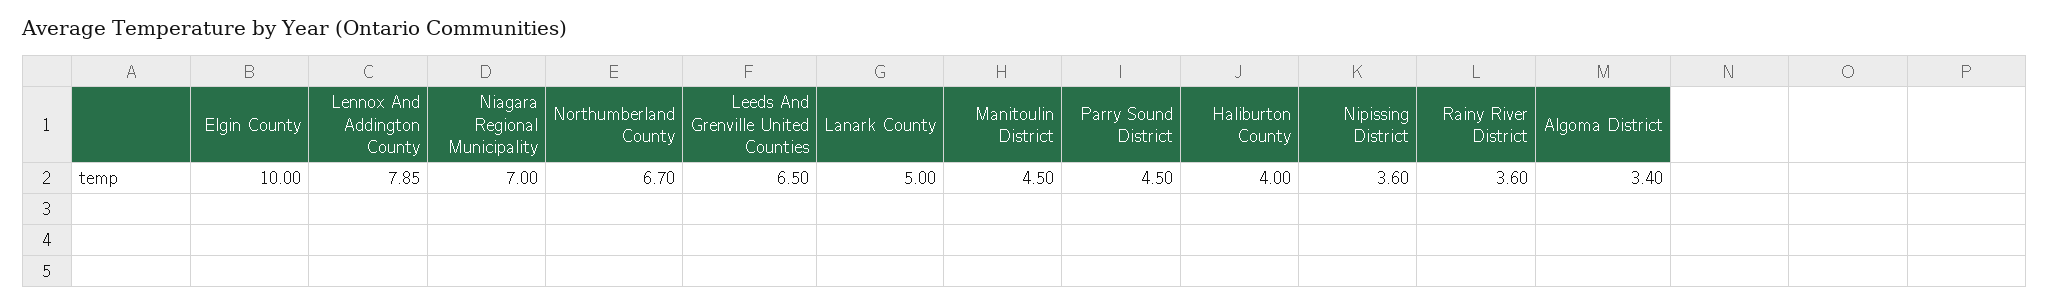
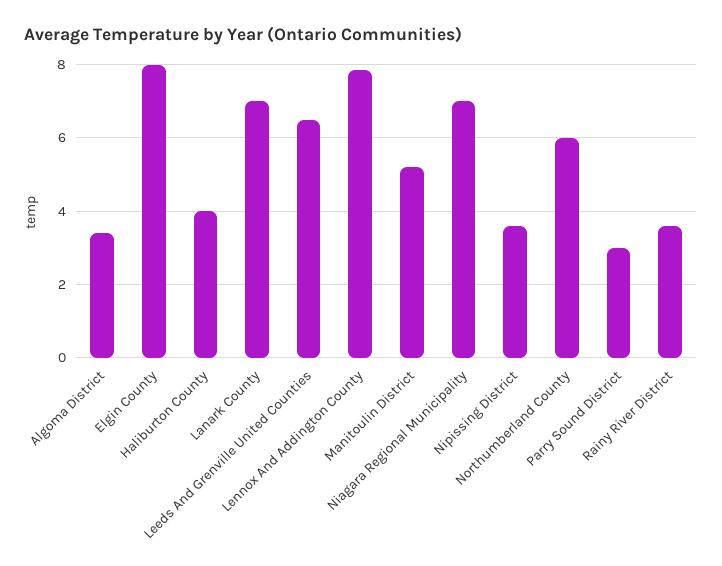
Elgin County: 10 -> 8
Northumberland County: 6.7 -> 6
Lanark County: 5 -> 7
Manitoulin District: 4.5 -> 5.2
Parry Sound District: 4.5 -> 3

